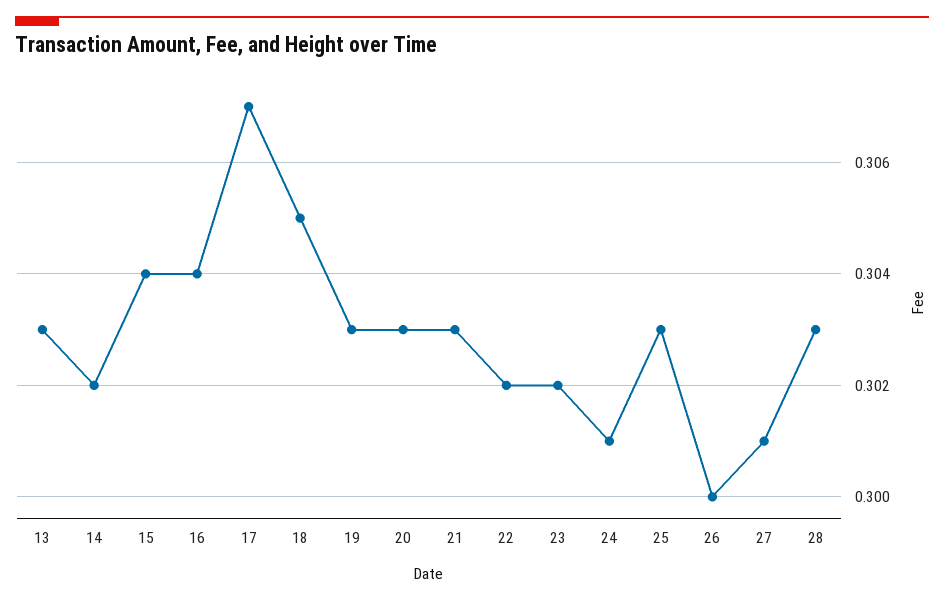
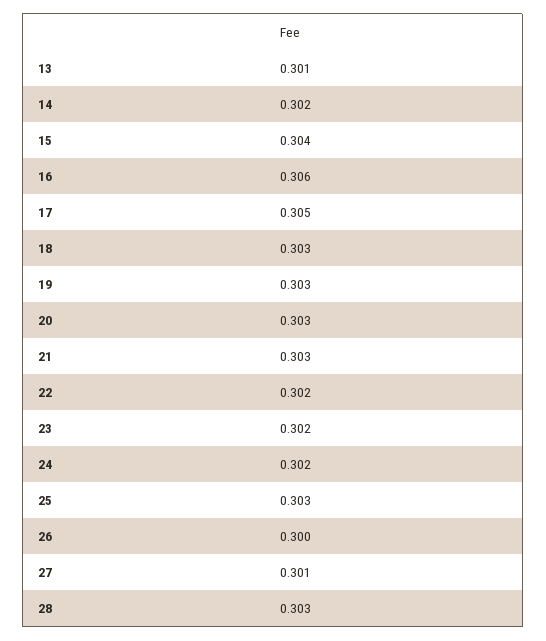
13: 0.303 -> 0.301
16: 0.304 -> 0.306
17: 0.307 -> 0.305
18: 0.305 -> 0.303
24: 0.301 -> 0.302

